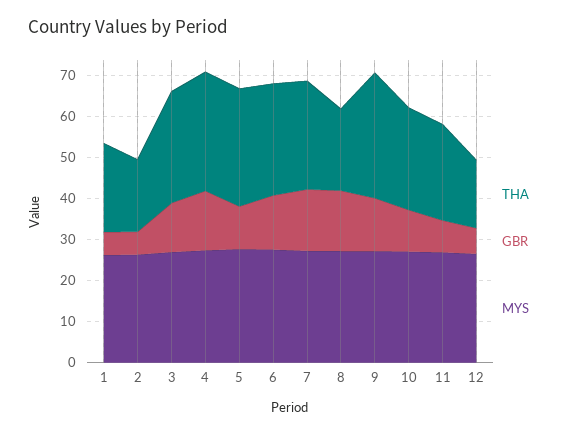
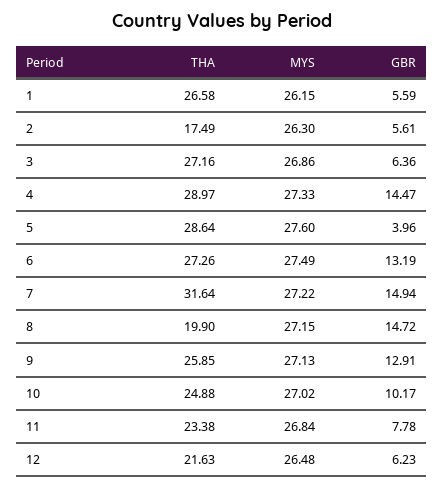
THA, 1: 22 -> 26.58
GBR, 3: 12 -> 6.36
GBR, 5: 10 -> 3.96
THA, 7: 26 -> 31.64
THA, 9: 30 -> 25.85
THA, 12: 16 -> 21.63

